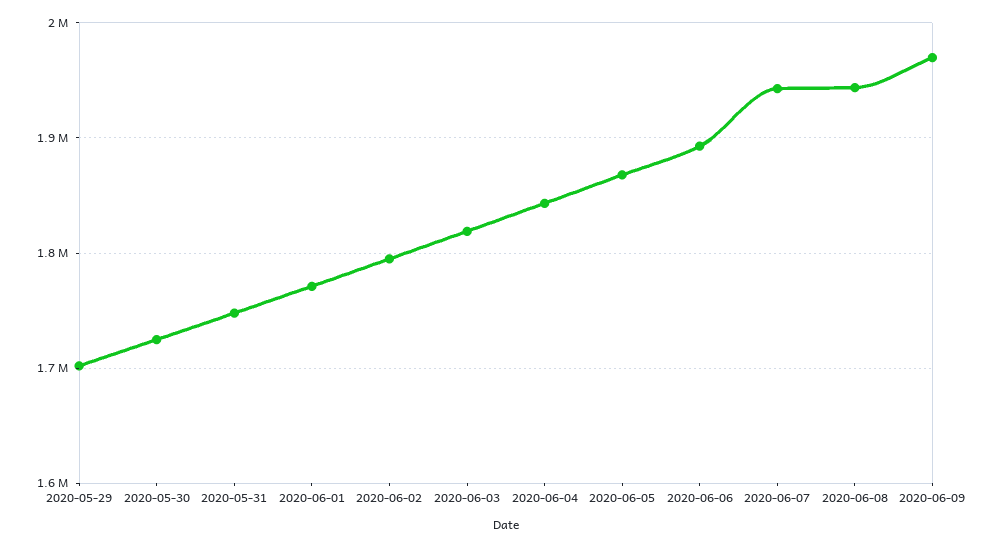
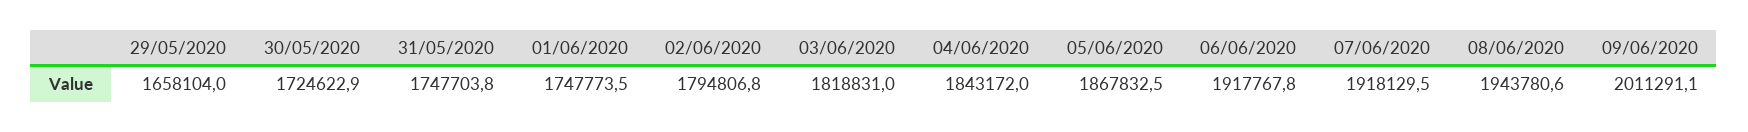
2020-05-29: 1700000 -> 1658104
2020-06-01: 1770000 -> 1747773.5
2020-06-06: 1890000 -> 1917767.8
2020-06-07: 1940000 -> 1918129.5
2020-06-09: 1970000 -> 2011291.1

